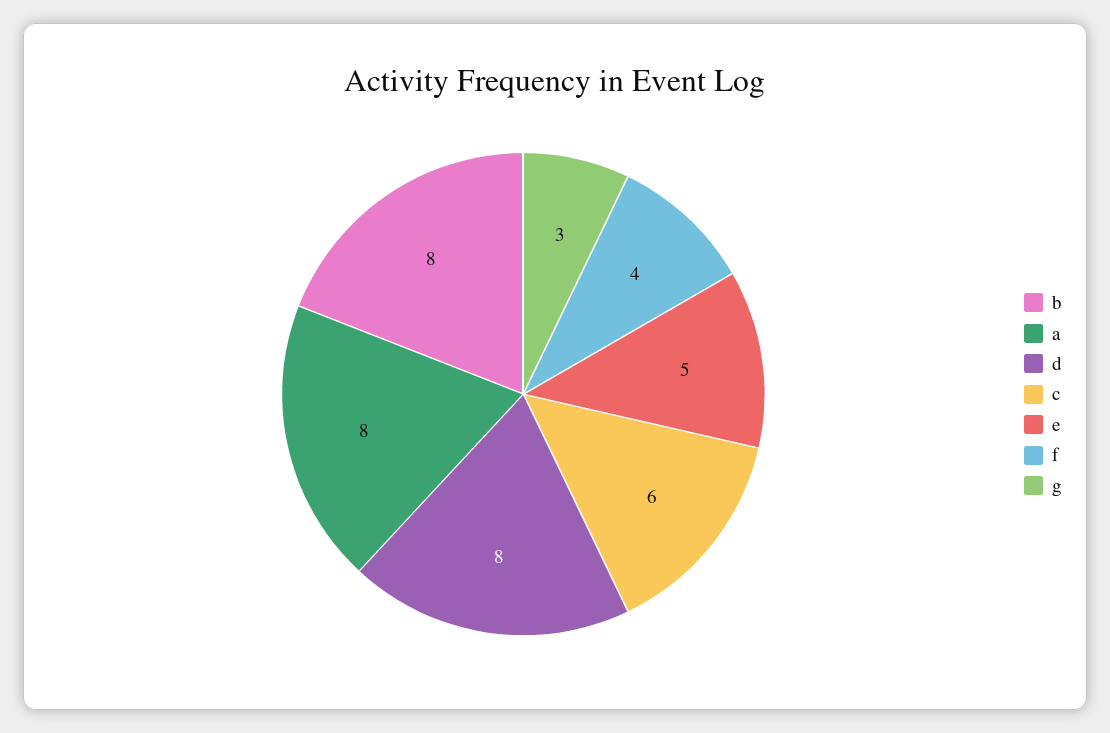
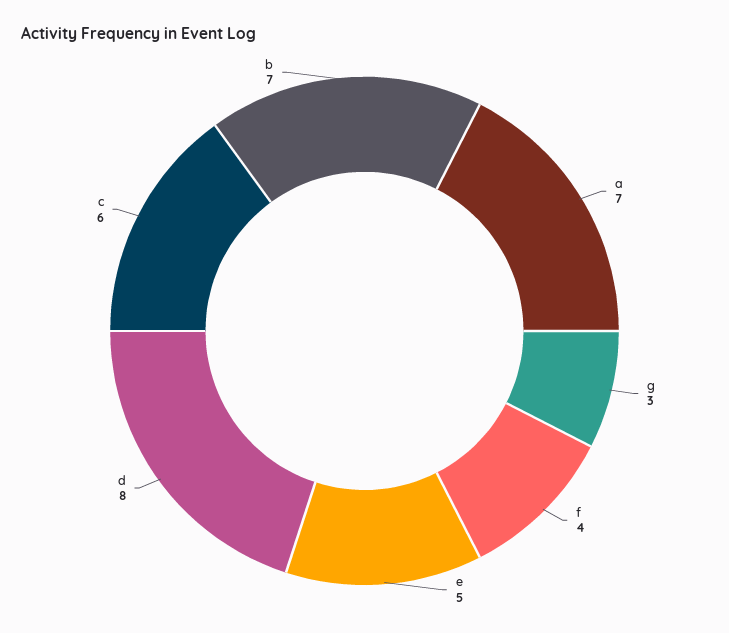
b: 8 -> 7
a: 8 -> 7

